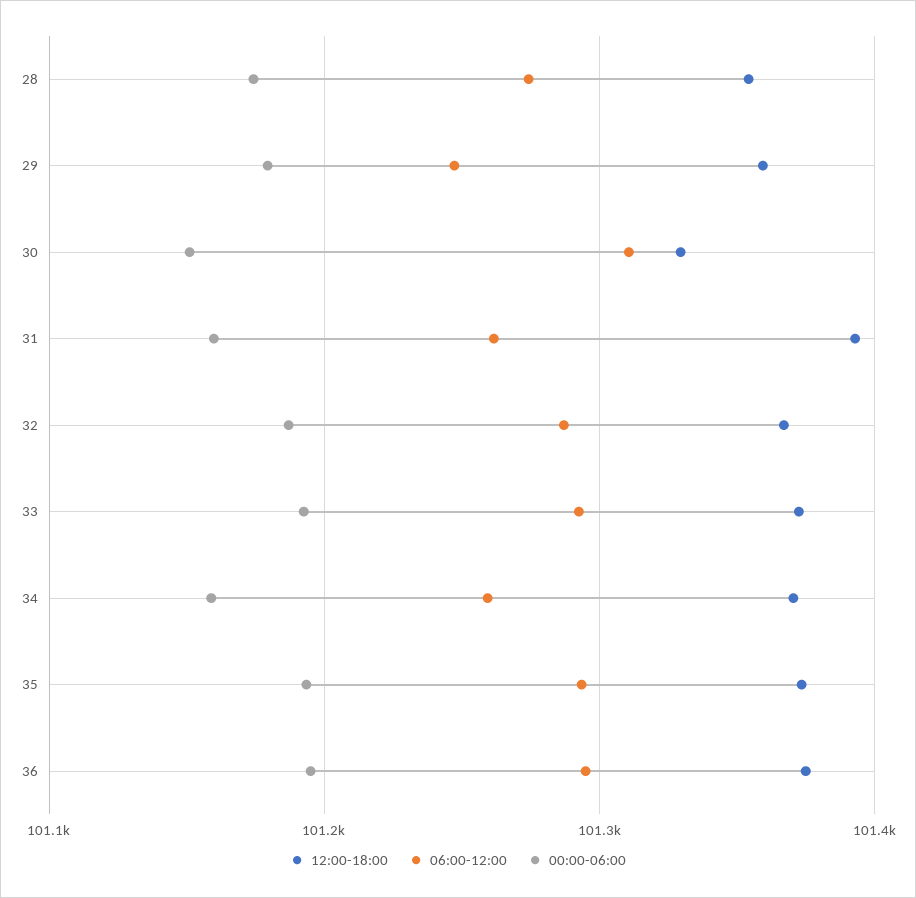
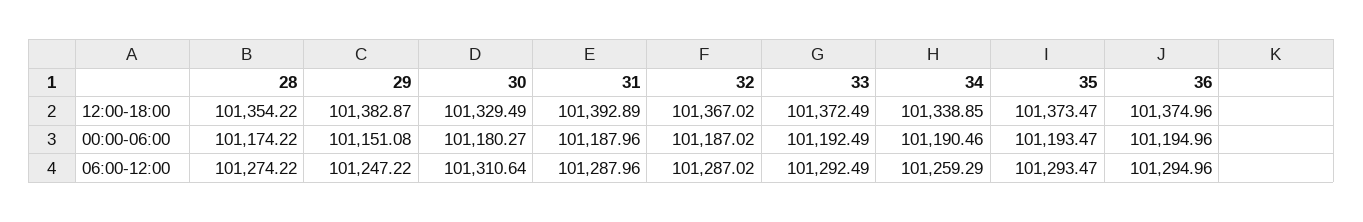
12:00-18:00, 29: 101360 -> 101382.87
00:00-06:00, 29: 101180 -> 101151.08
00:00-06:00, 30: 101150 -> 101180.27
06:00-12:00, 31: 101260 -> 101287.96
00:00-06:00, 31: 101160 -> 101187.96
12:00-18:00, 34: 101370 -> 101338.85
00:00-06:00, 34: 101160 -> 101190.46

